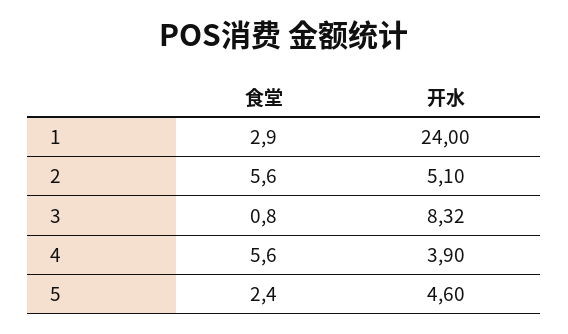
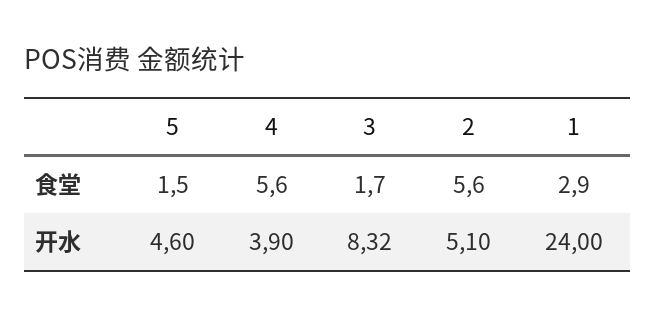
食堂, 3: 0.8 -> 1.7
食堂, 5: 2.4 -> 1.5

